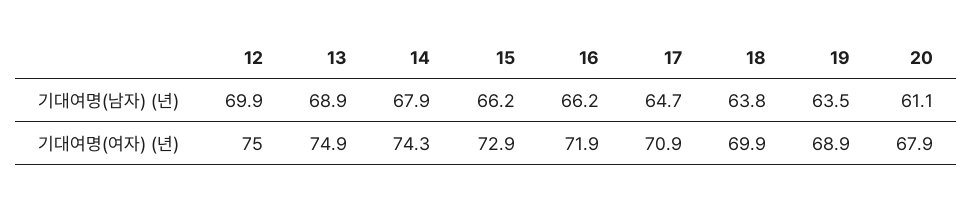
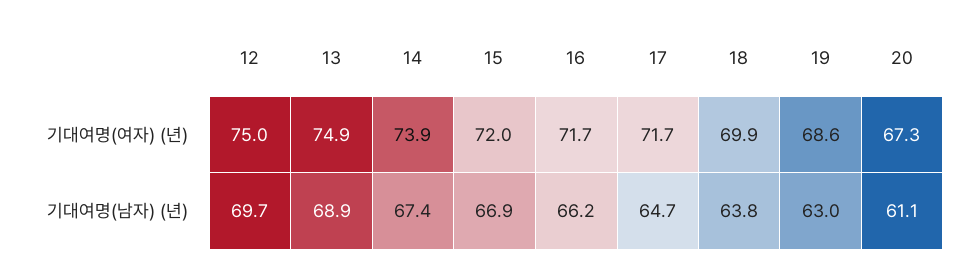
12, 기대여명(남자) (년): 69.9 -> 69.7
14, 기대여명(남자) (년): 67.9 -> 67.4
15, 기대여명(남자) (년): 66.2 -> 66.9
19, 기대여명(남자) (년): 63.5 -> 63
14, 기대여명(여자) (년): 74.3 -> 73.9
15, 기대여명(여자) (년): 72.9 -> 72
16, 기대여명(여자) (년): 71.9 -> 71.7
17, 기대여명(여자) (년): 70.9 -> 71.7
19, 기대여명(여자) (년): 68.9 -> 68.6
20, 기대여명(여자) (년): 67.9 -> 67.3

